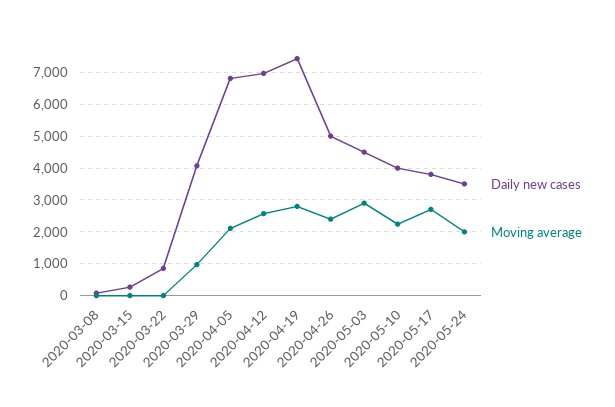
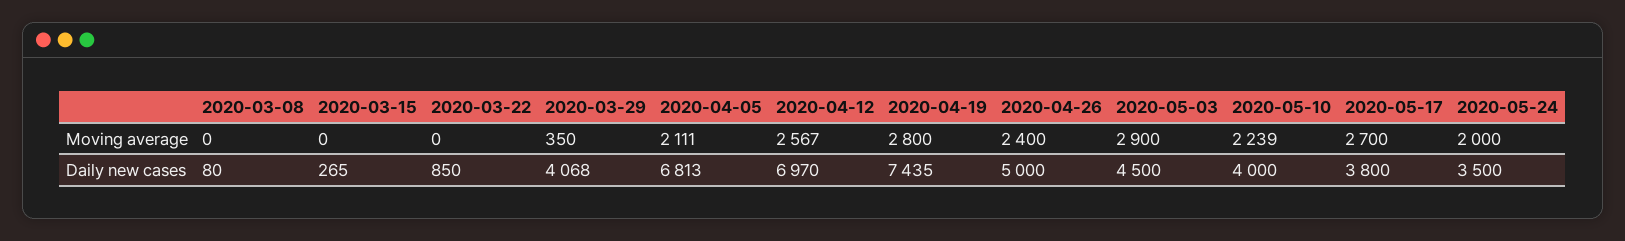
Moving average, 2020-03-29: 1000 -> 350

